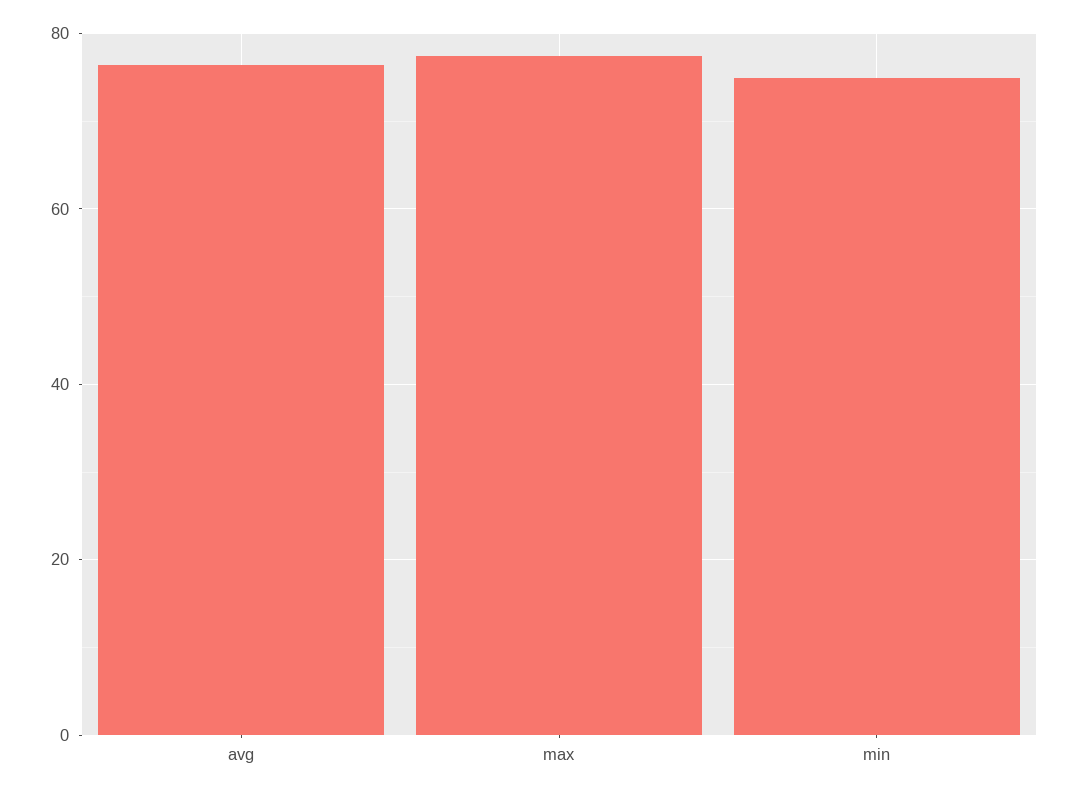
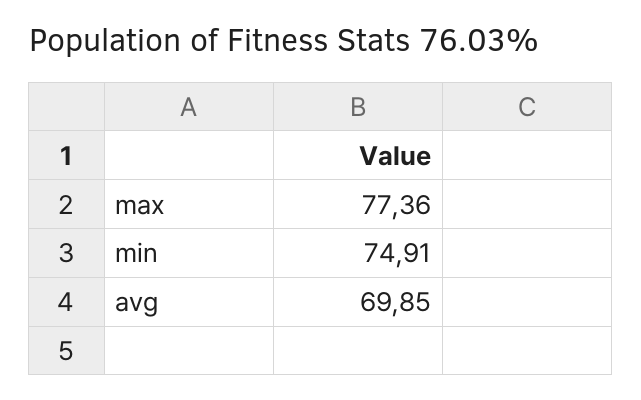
avg: 76 -> 69.85

